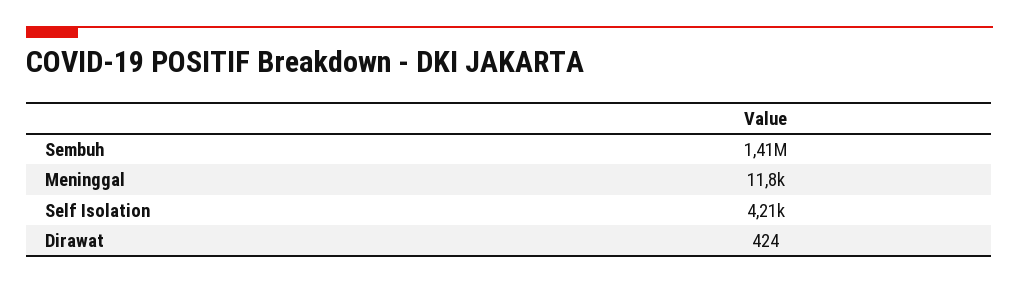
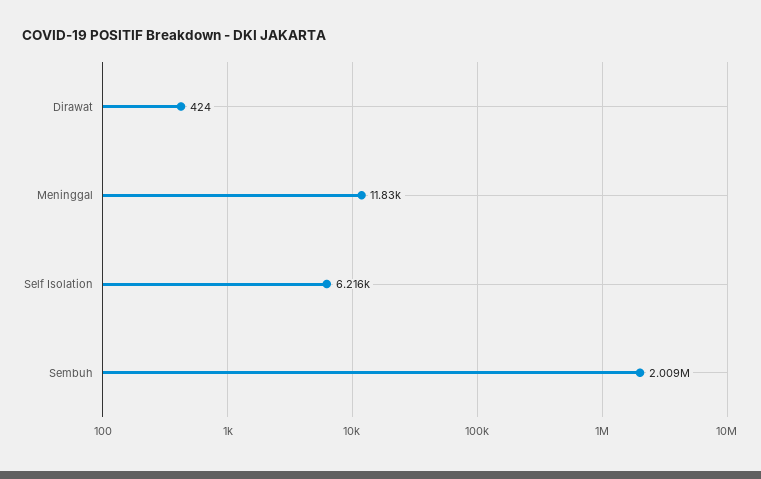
Sembuh: 1410000 -> 2009000
Self Isolation: 4210 -> 6216

